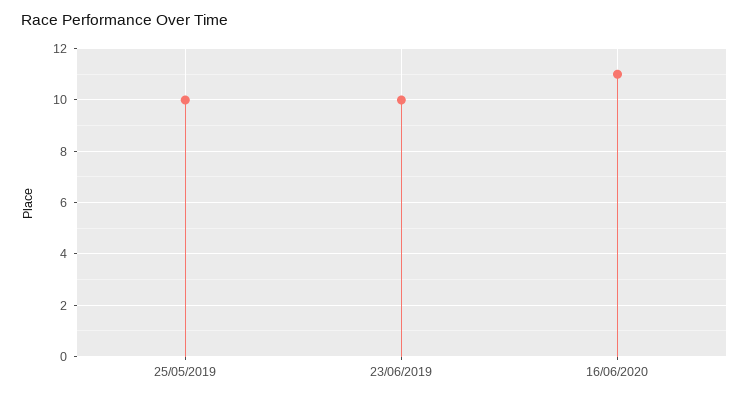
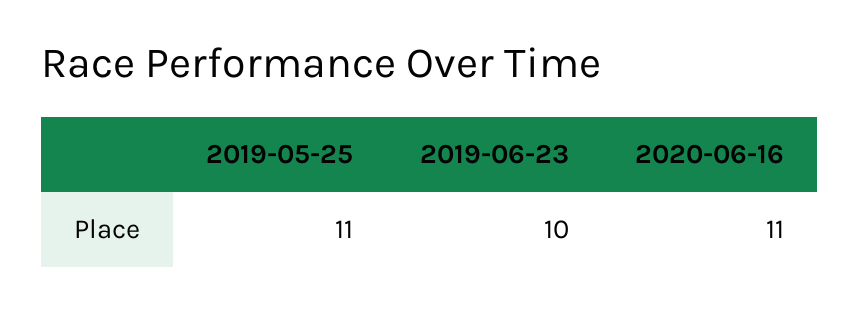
25/05/2019: 10 -> 11

